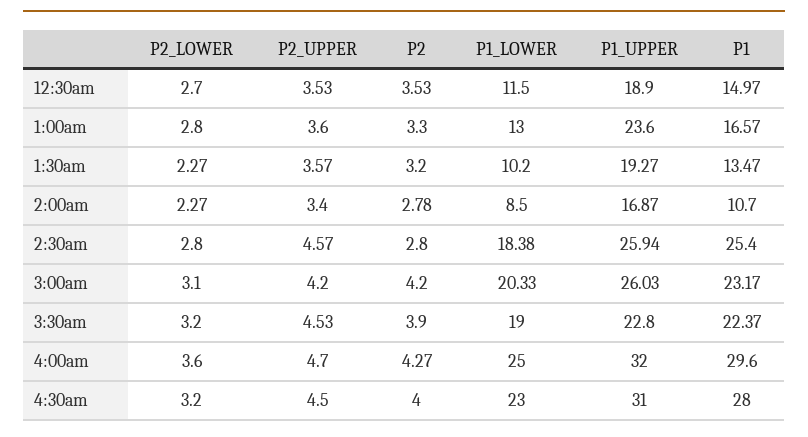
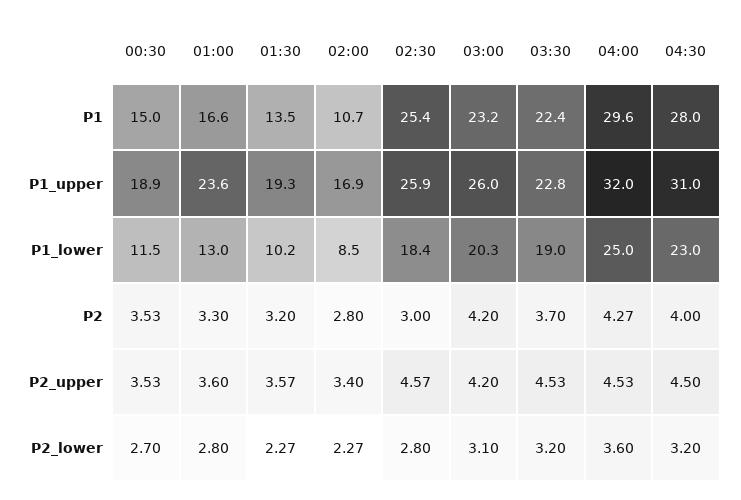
P2, 2:00am: 2.78 -> 2.8
P2, 2:30am: 2.8 -> 3
P2, 3:30am: 3.9 -> 3.7
P2_UPPER, 4:00am: 4.7 -> 4.53

